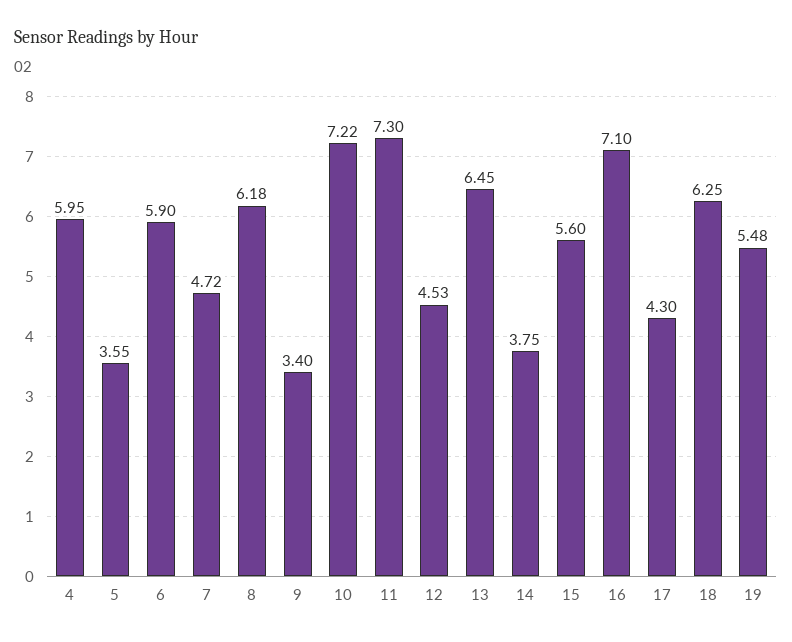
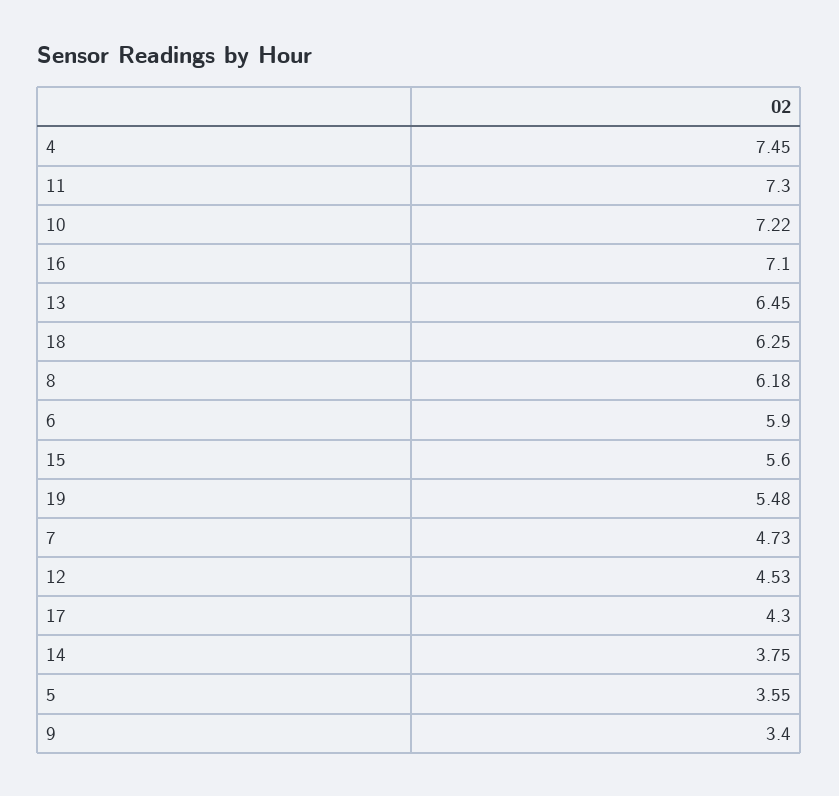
4: 5.95 -> 7.45
7: 4.72 -> 4.73

